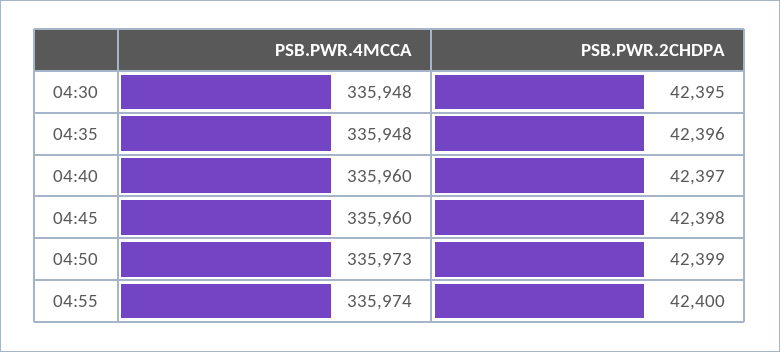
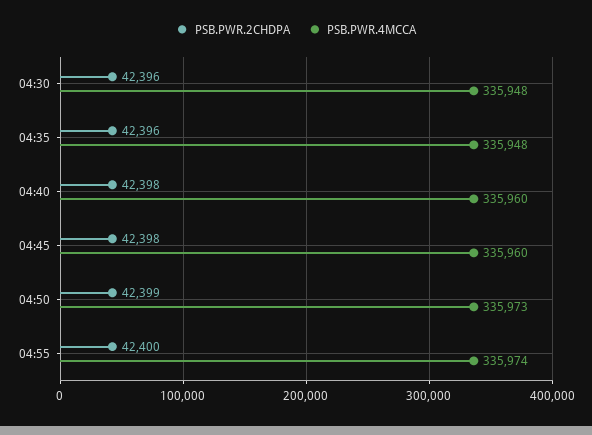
PSB.PWR.2CHDPA, 04:30: 42395 -> 42396
PSB.PWR.2CHDPA, 04:40: 42397 -> 42398

